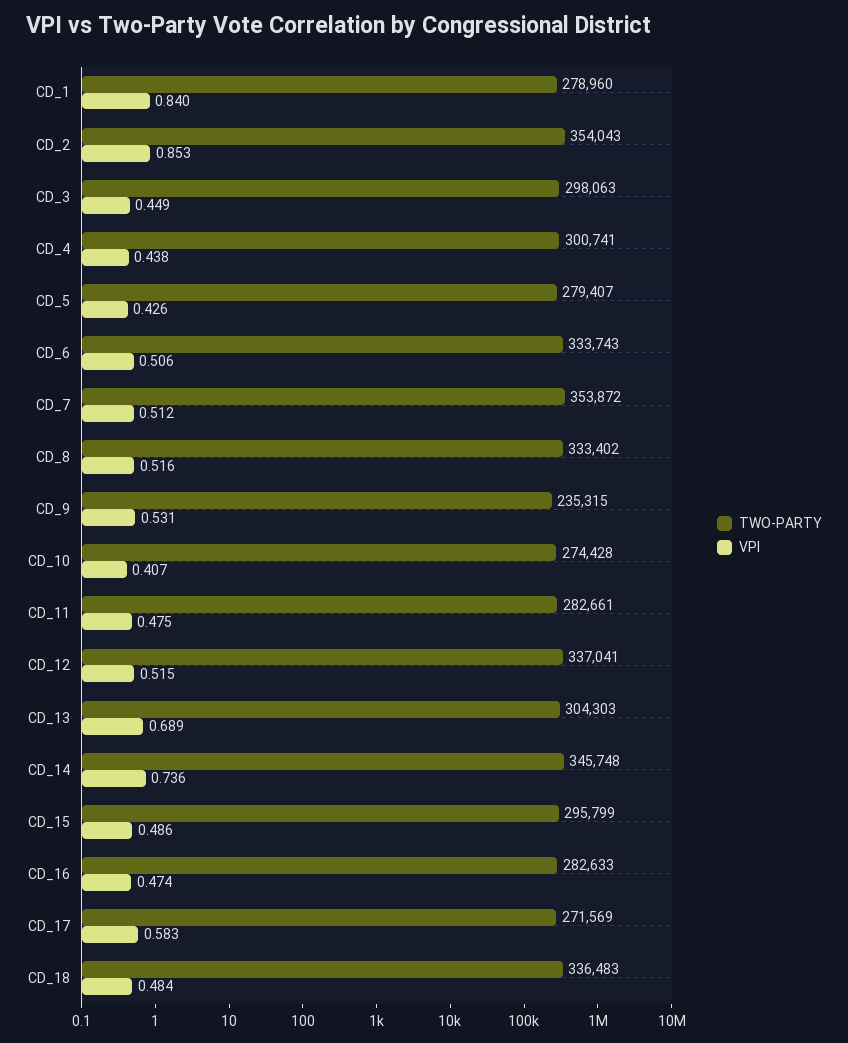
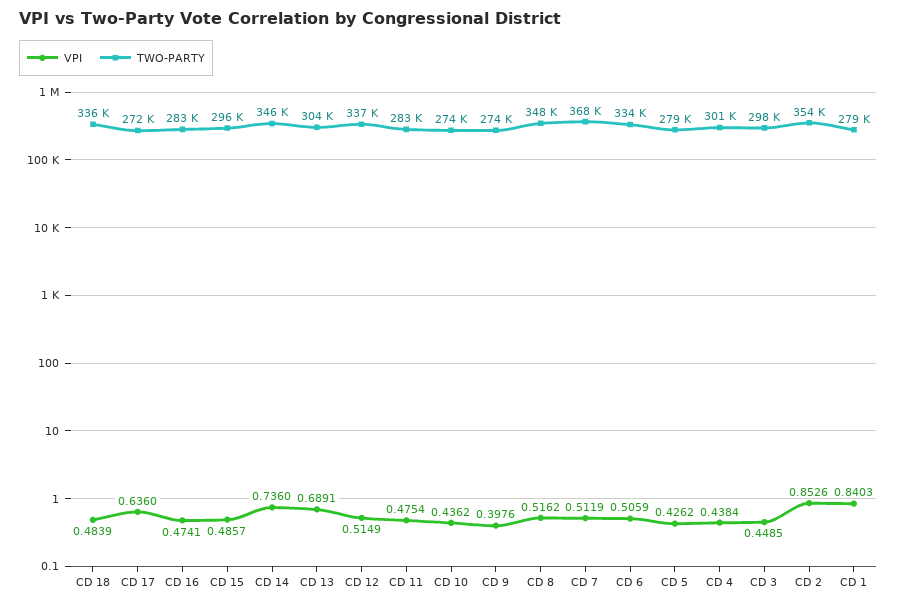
TWO-PARTY, CD_7: 353872 -> 368000
TWO-PARTY, CD_8: 333402 -> 348000
TWO-PARTY, CD_9: 235315 -> 274000
VPI, CD_9: 0.531 -> 0.3976
VPI, CD_10: 0.407 -> 0.4362
VPI, CD_17: 0.583 -> 0.636

